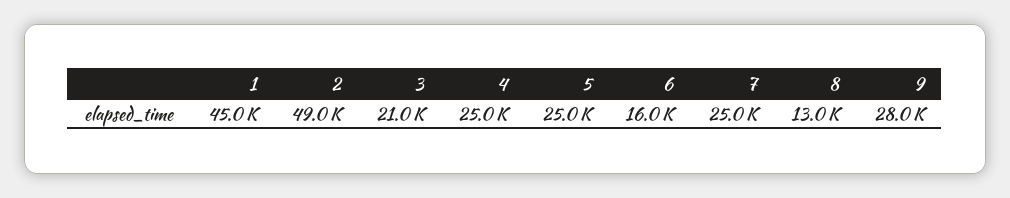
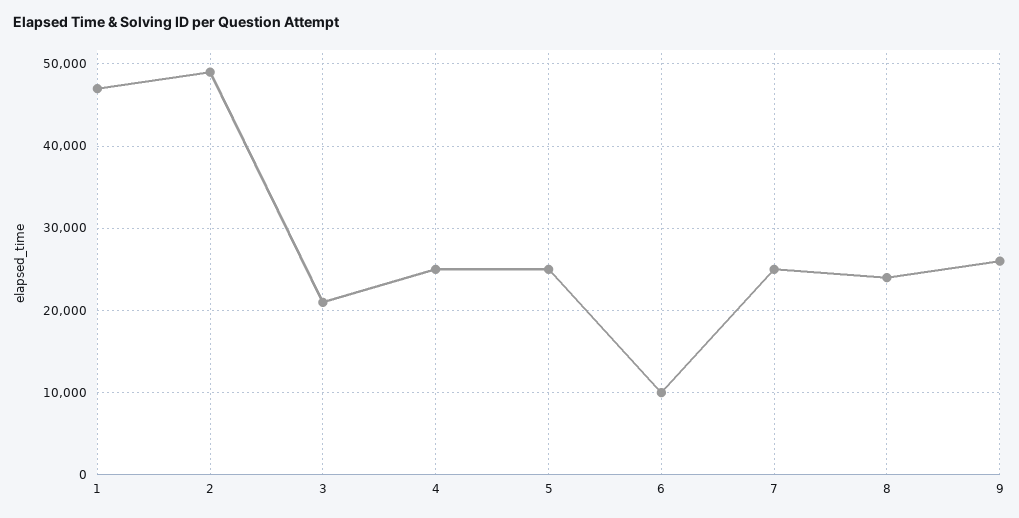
1: 45000 -> 47000
6: 16000 -> 10000
8: 13000 -> 24000
9: 28000 -> 26000

